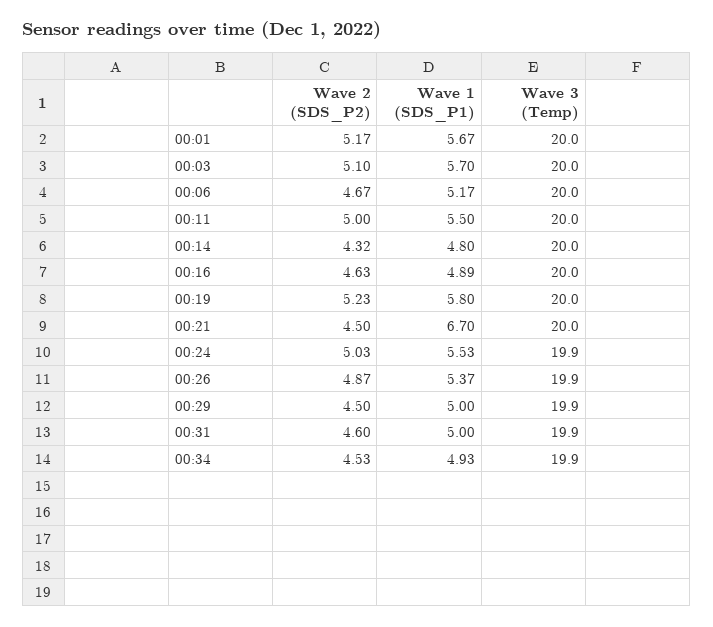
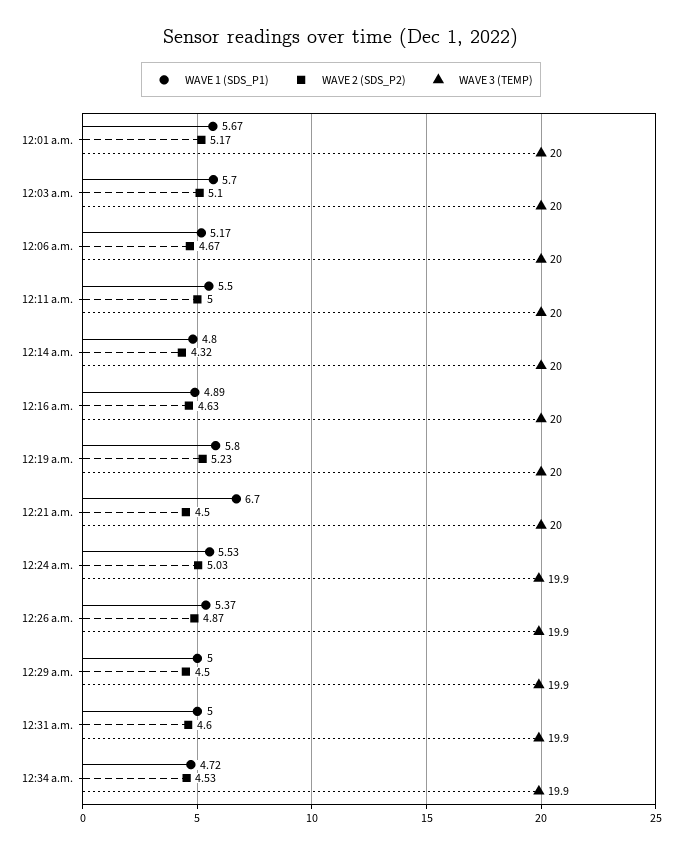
Wave 1 (SDS_P1), 00:34: 4.93 -> 4.72

